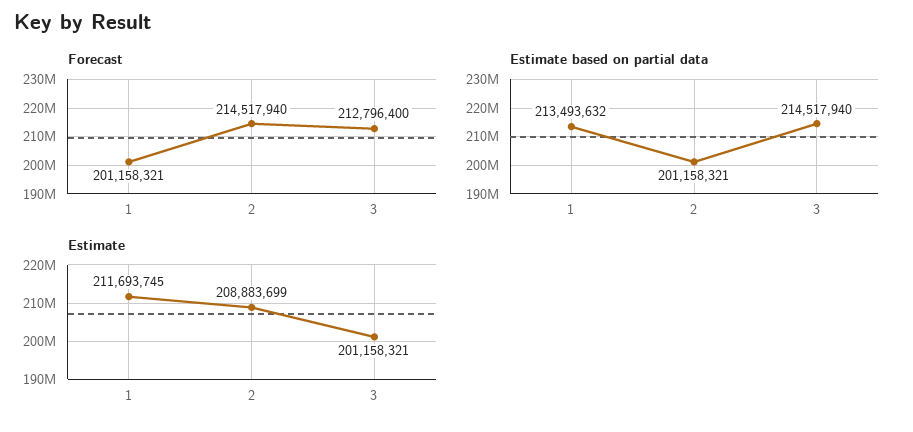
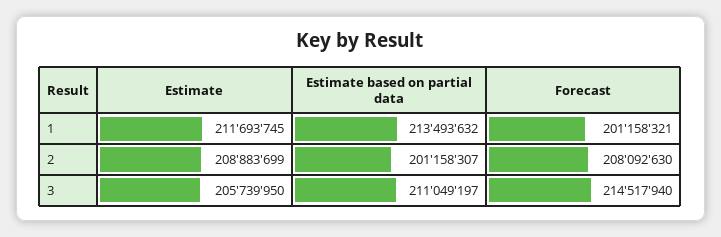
Forecast, 2: 214517940 -> 208092630
Forecast, 3: 212796400 -> 214517940
Estimate based on partial data, 2: 201158321 -> 201158307
Estimate based on partial data, 3: 214517940 -> 211049197
Estimate, 3: 201158321 -> 205739950

